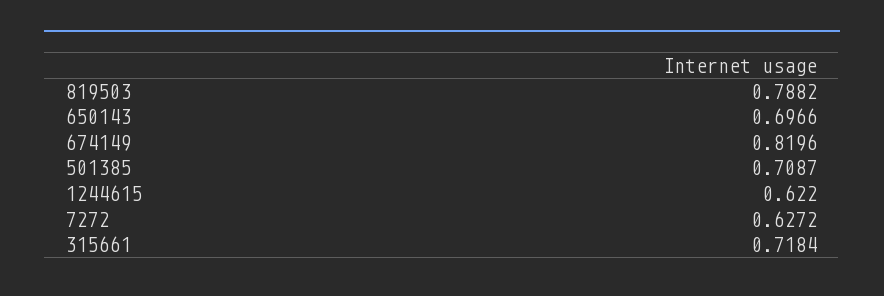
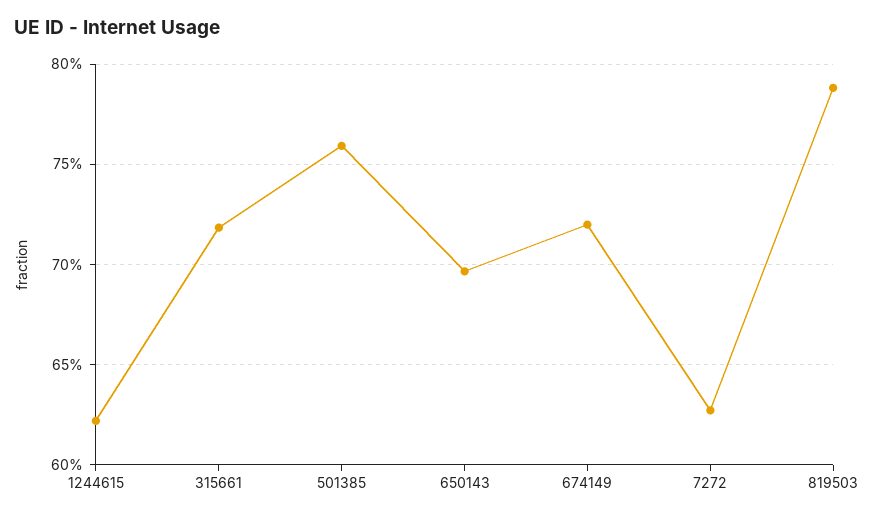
674149: 0.8196 -> 0.72
501385: 0.7087 -> 0.76

